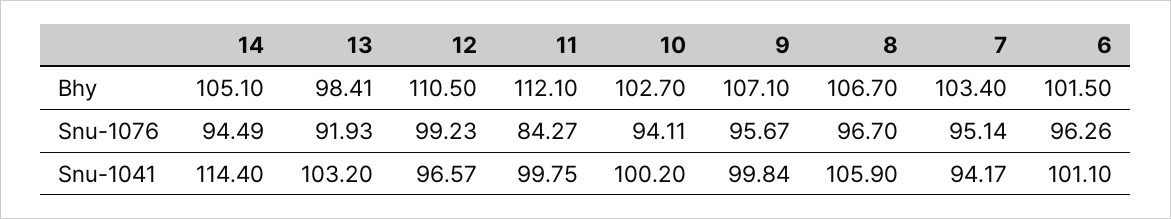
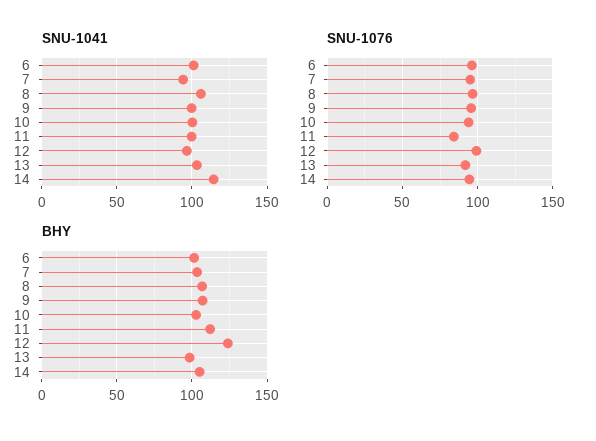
Bhy, 12: 110.5 -> 125

